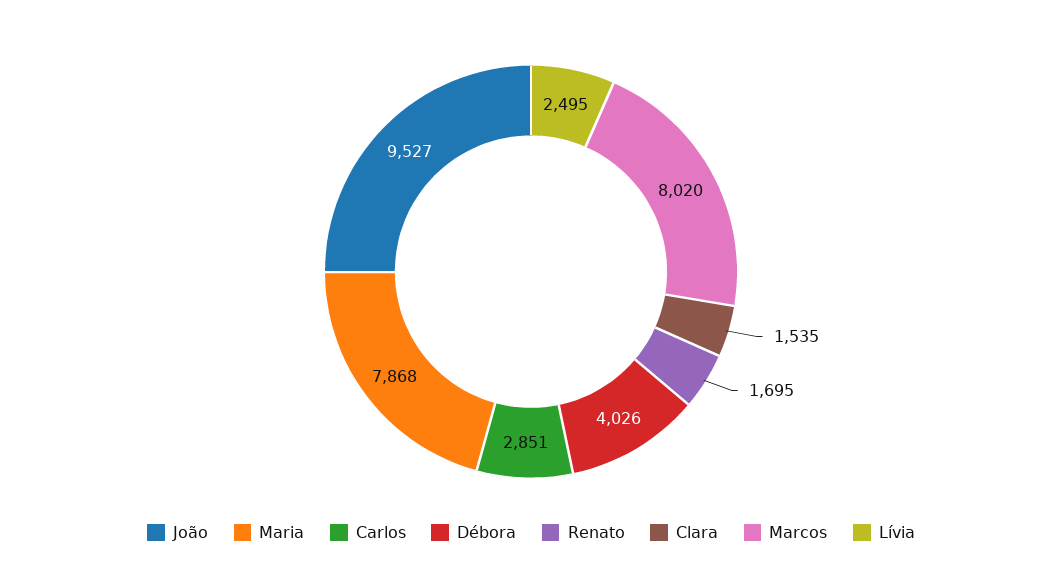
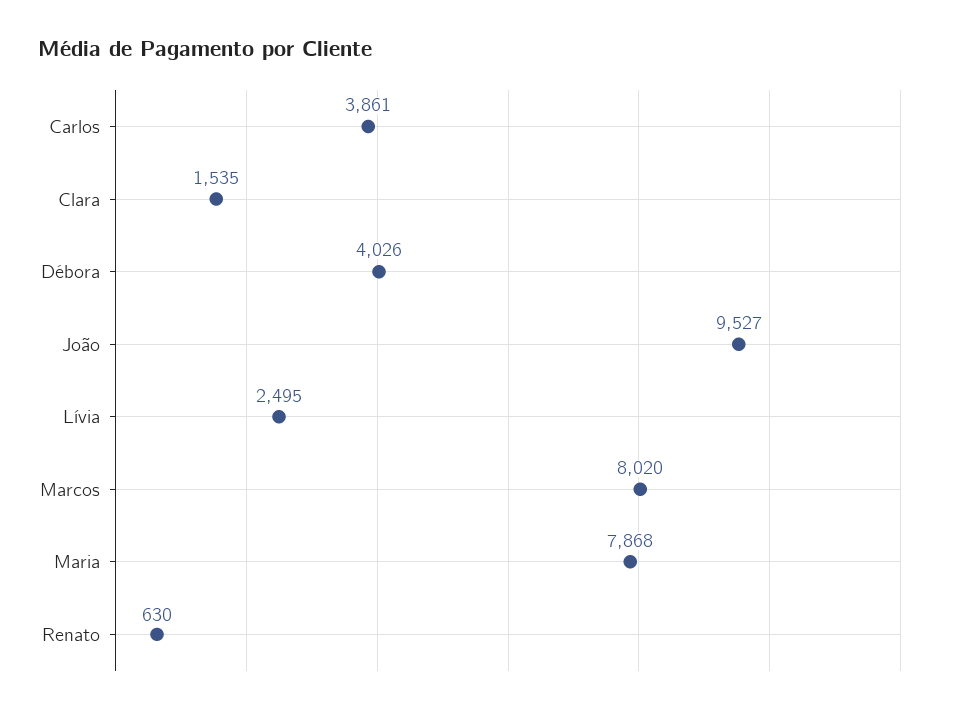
Carlos: 2851 -> 3861
Renato: 1695 -> 630

